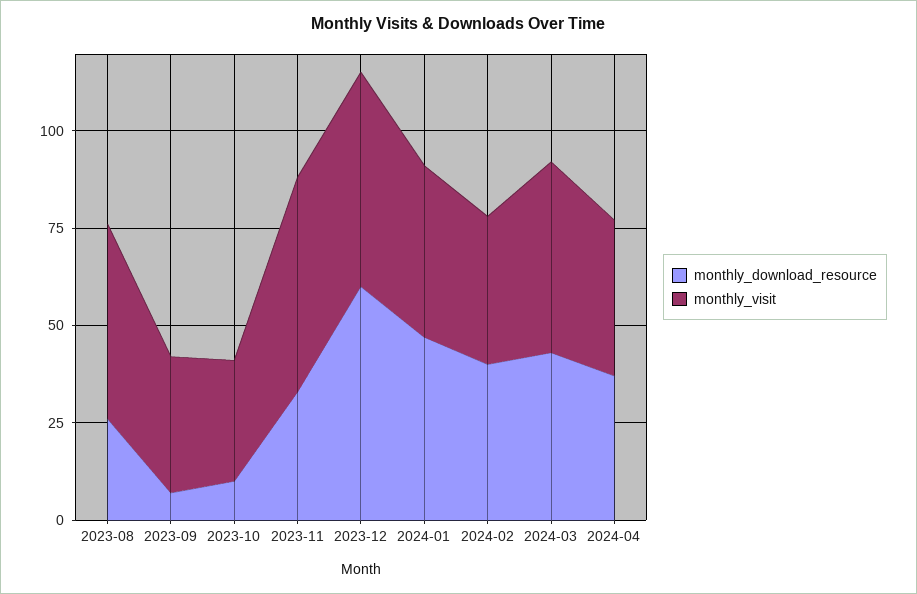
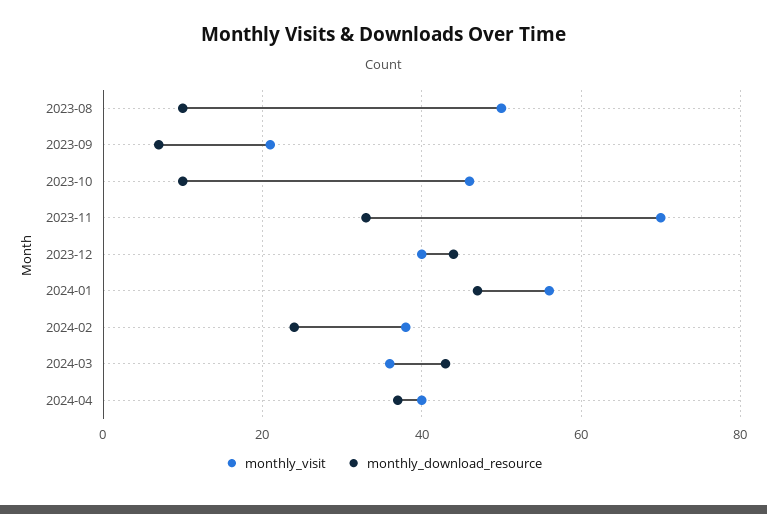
monthly_download_resource, 2023-08: 25 -> 10
monthly_visit, 2023-09: 35 -> 20
monthly_visit, 2023-10: 30 -> 45
monthly_visit, 2023-11: 55 -> 70
monthly_download_resource, 2023-12: 60 -> 45
monthly_visit, 2023-12: 55 -> 40
monthly_visit, 2024-01: 45 -> 55
monthly_download_resource, 2024-02: 40 -> 25
monthly_visit, 2024-03: 50 -> 35

